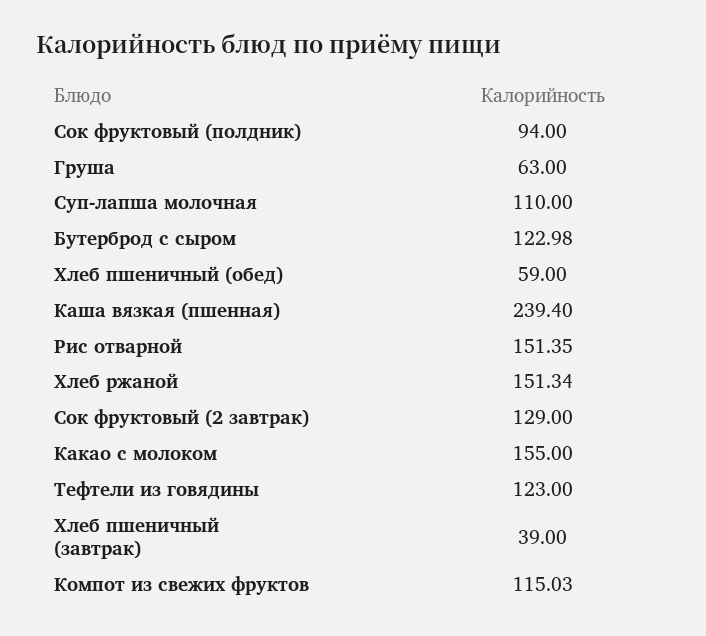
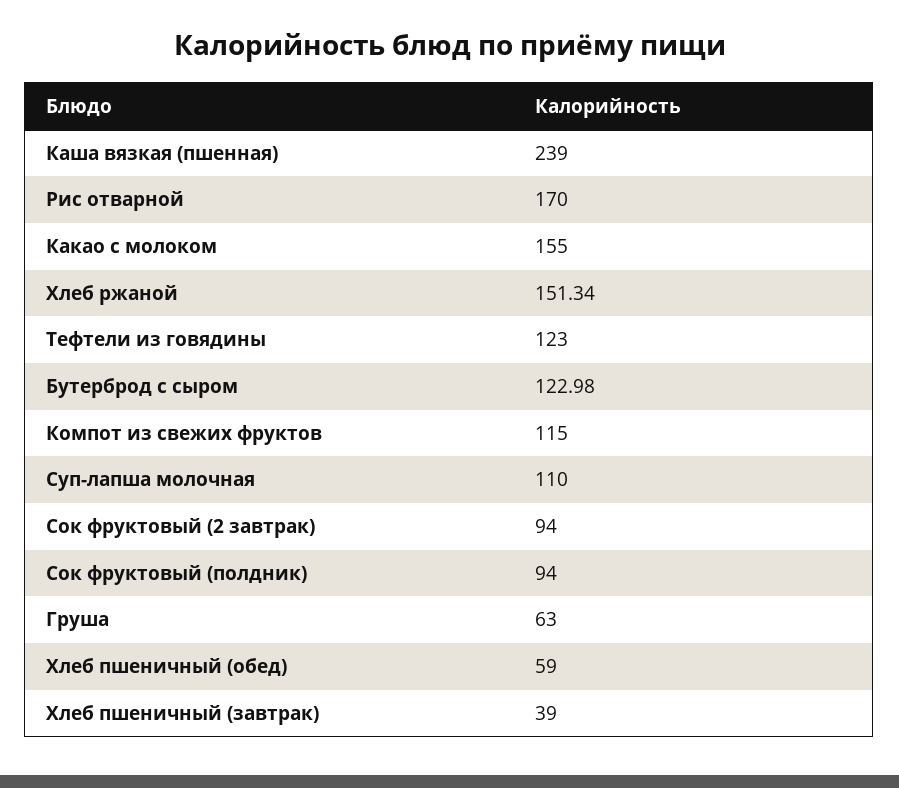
Каша вязкая (пшенная): 239.4 -> 239
Рис отварной: 151.35 -> 170
Сок фруктовый (2 завтрак): 129 -> 94
Компот из свежих фруктов: 115.03 -> 115

